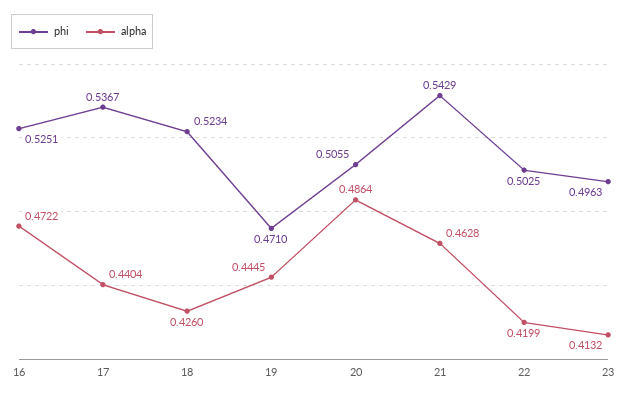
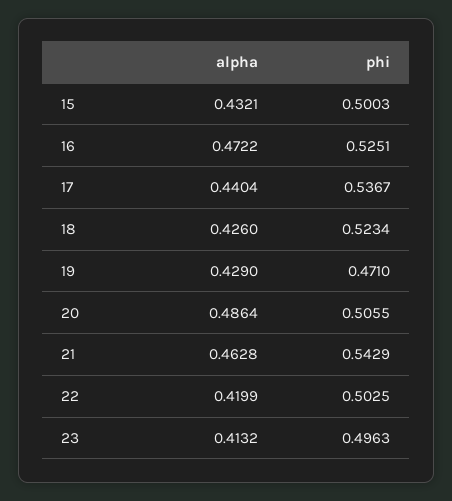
alpha, 19: 0.4445 -> 0.429
alpha, 15: none -> 0.4321
phi, 15: none -> 0.5003

